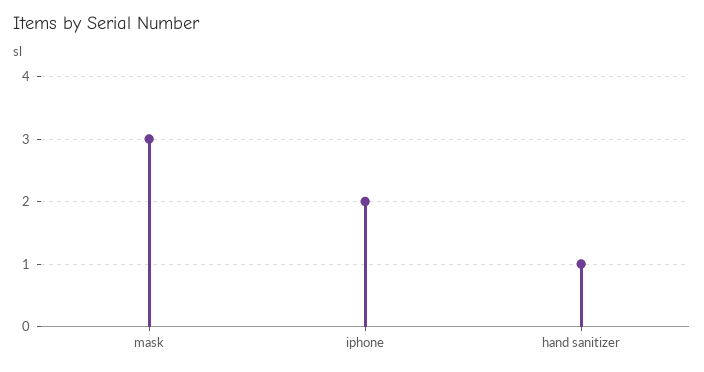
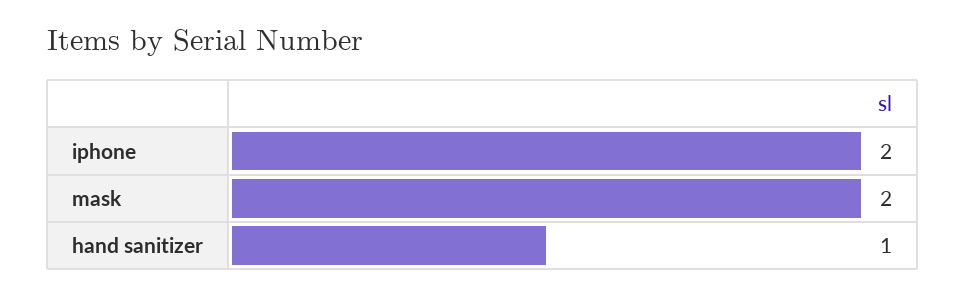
mask: 3 -> 2

